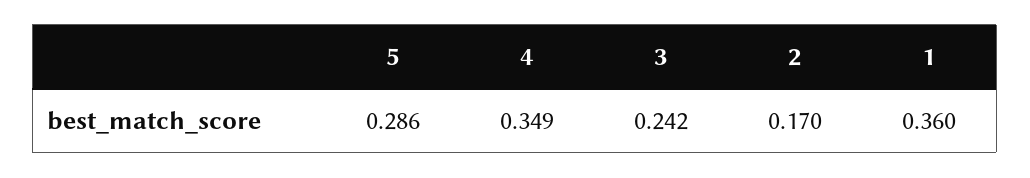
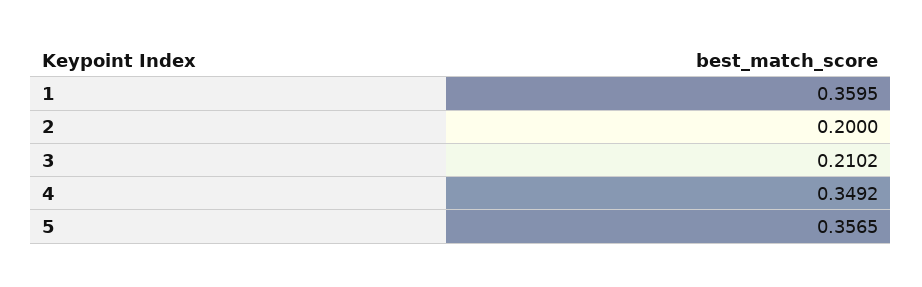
5: 0.286 -> 0.3565
3: 0.242 -> 0.2102
2: 0.17 -> 0.2

